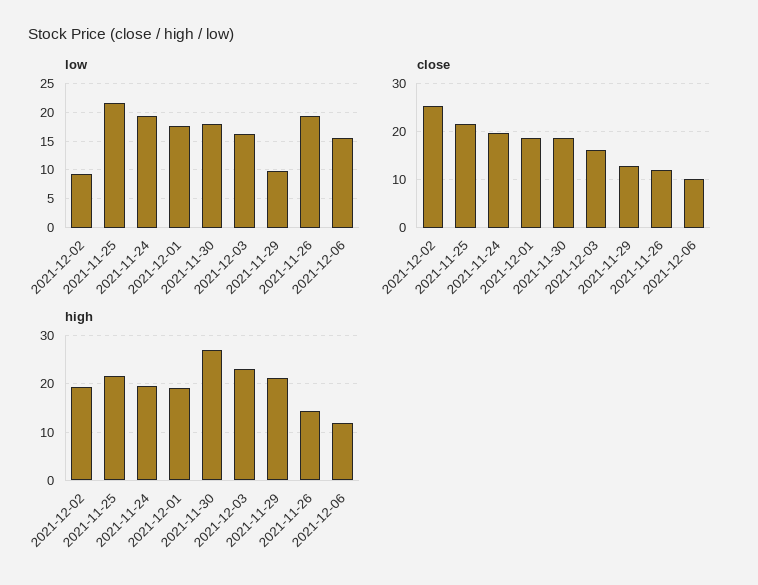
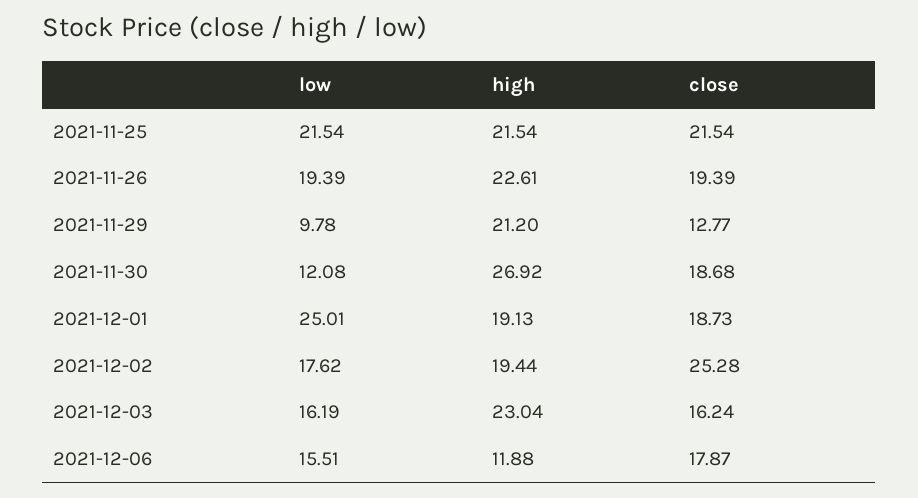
low, 2021-12-02: 10 -> 17.62
low, 2021-11-24: 20 -> none
low, 2021-12-01: 17.5 -> 25.01
low, 2021-11-30: 17.5 -> 12.08
close, 2021-11-24: 20 -> none
close, 2021-11-26: 12 -> 19.39
close, 2021-12-06: 10 -> 17.87
high, 2021-11-24: 20 -> none
high, 2021-11-26: 14 -> 22.61

